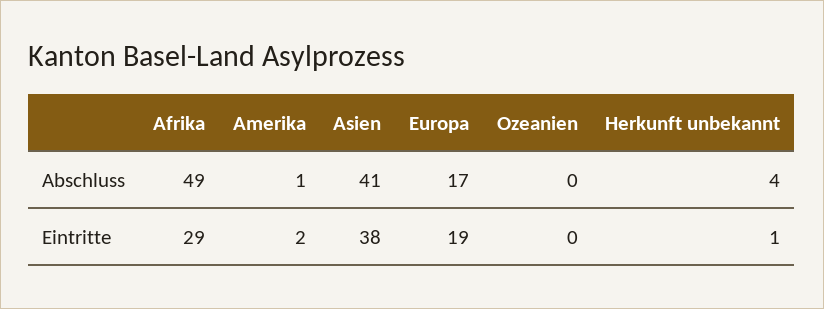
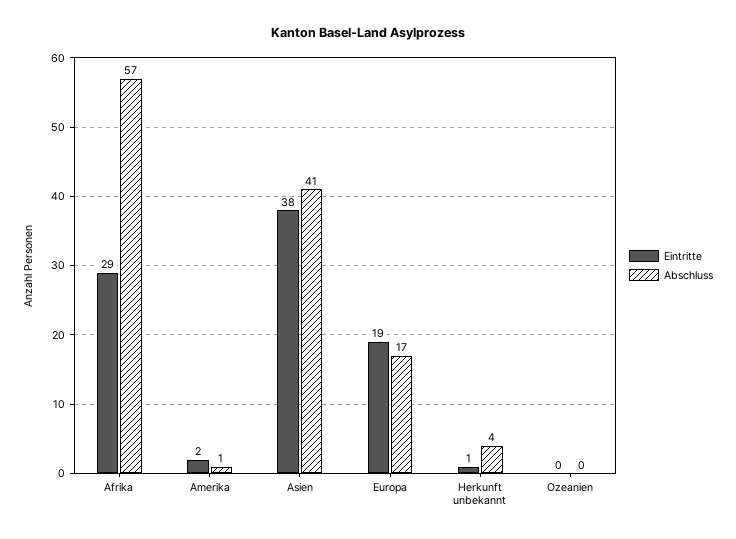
Abschluss, Afrika: 49 -> 57

